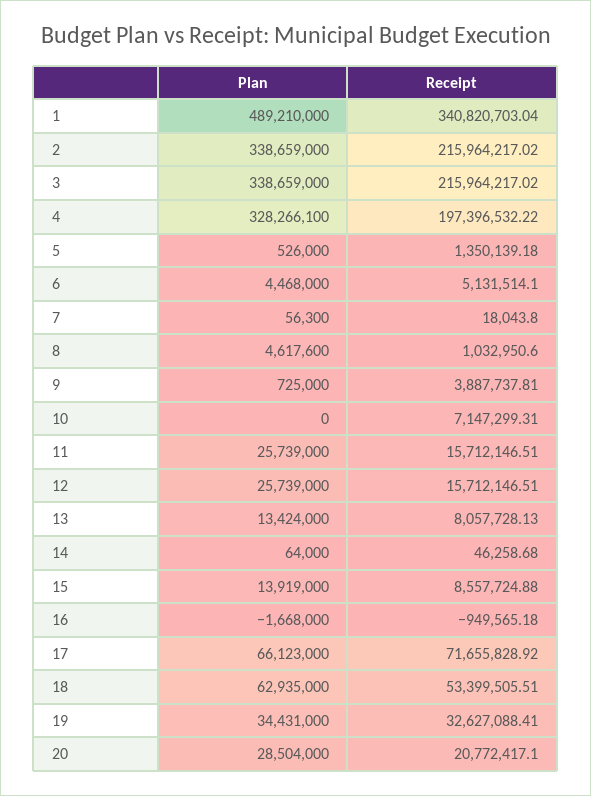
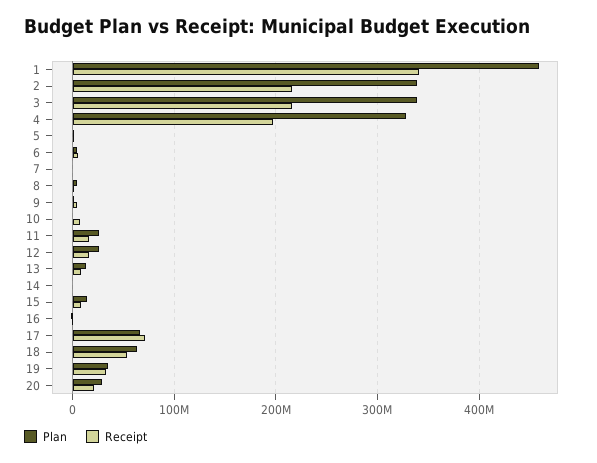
Plan, 1: 489210000 -> 460000000

